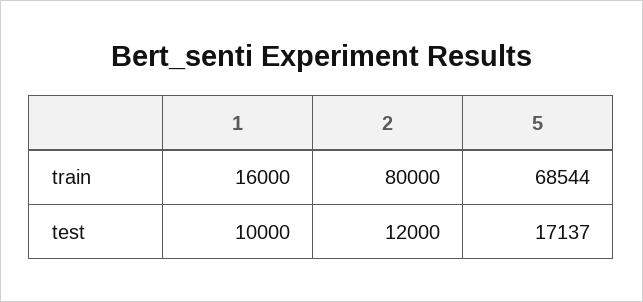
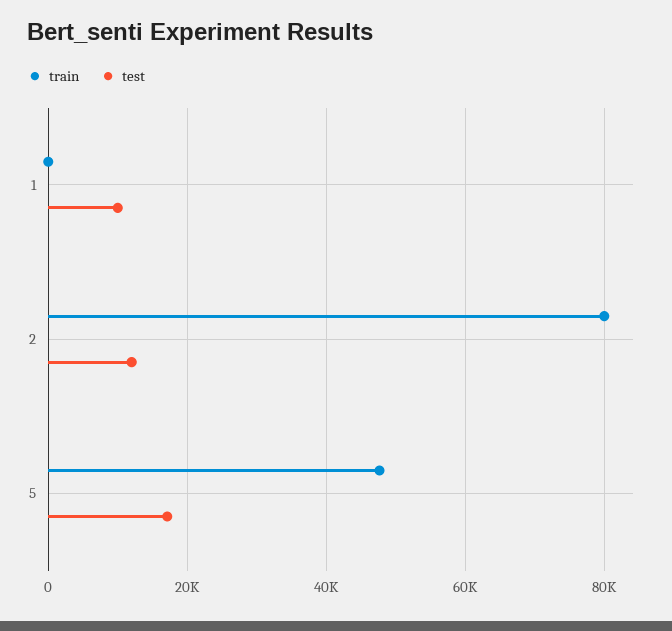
train, 1: 16000 -> 0
train, 5: 68544 -> 48000

